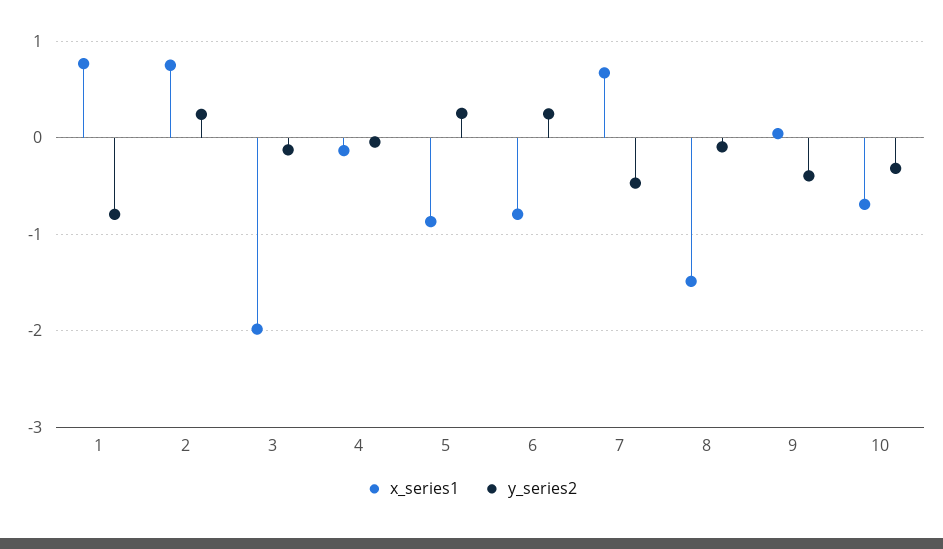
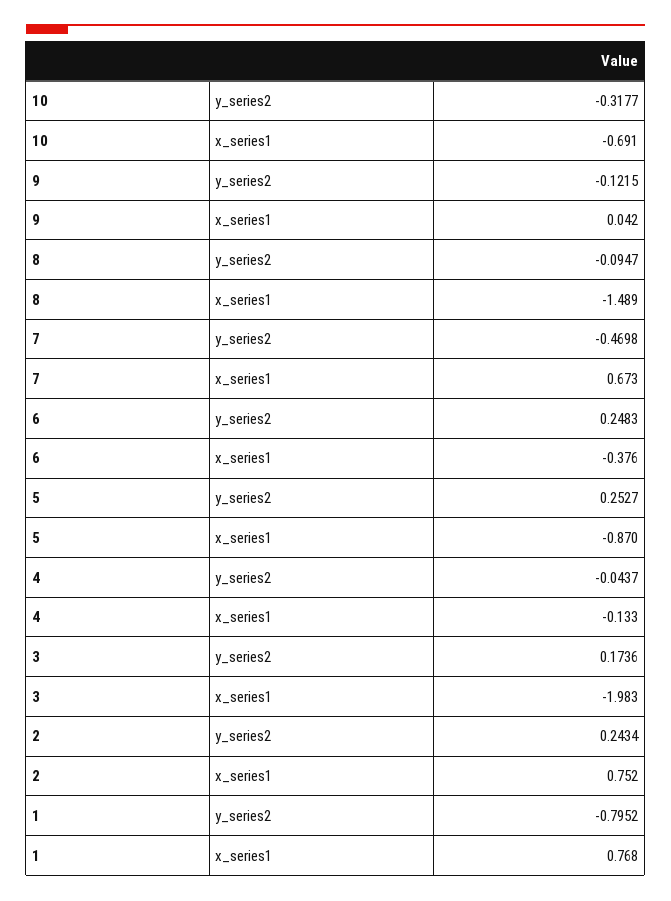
y_series2, 3: -0.1 -> 0.1736
x_series1, 6: -0.8 -> -0.376
y_series2, 9: -0.4 -> -0.1215

